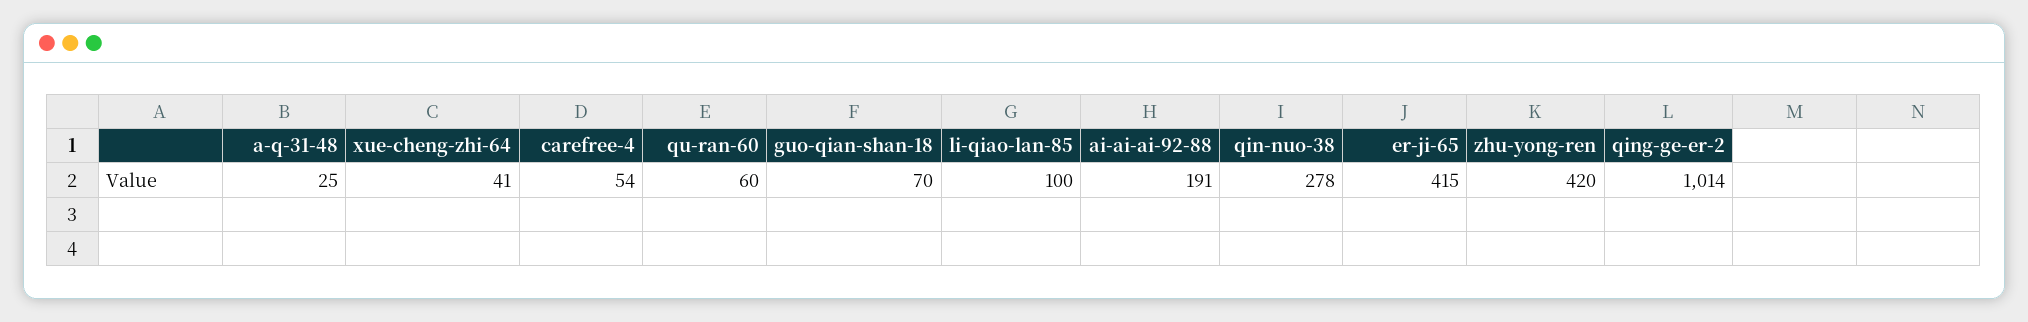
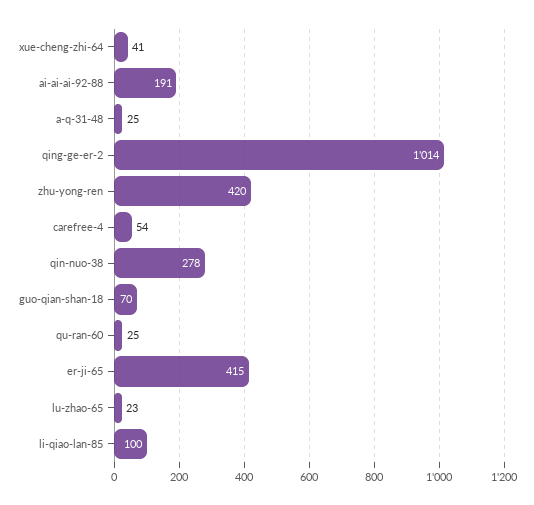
qu-ran-60: 60 -> 25
lu-zhao-65: none -> 23

